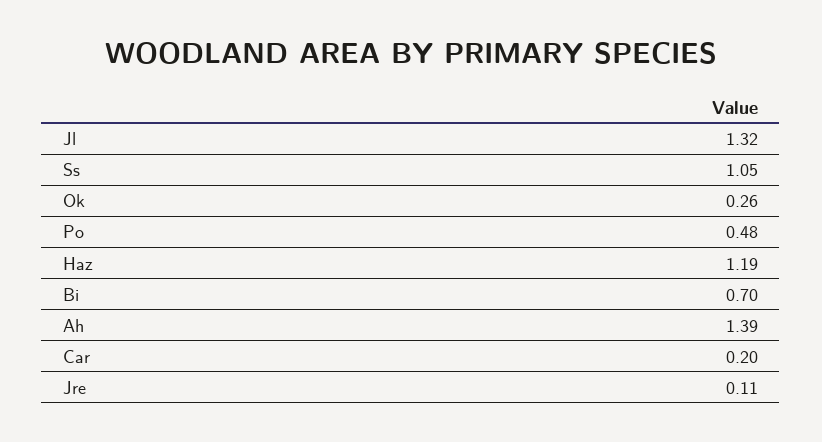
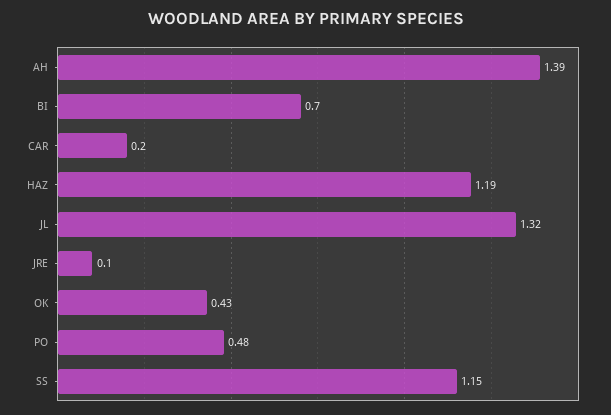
Ss: 1.05 -> 1.15
Ok: 0.26 -> 0.43
Jre: 0.11 -> 0.1

